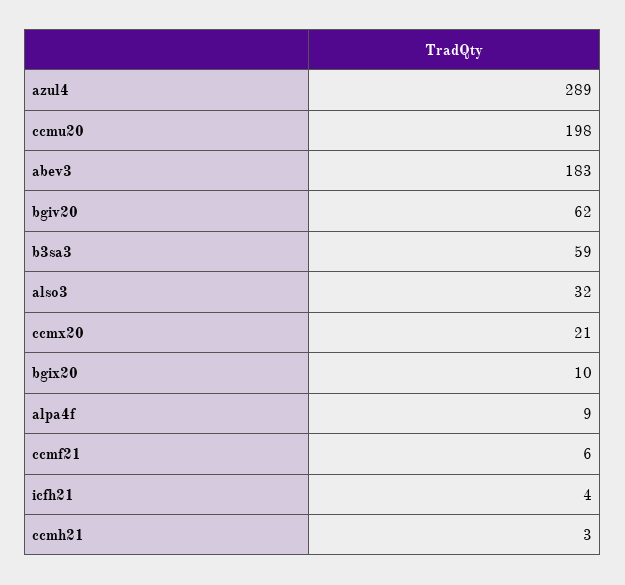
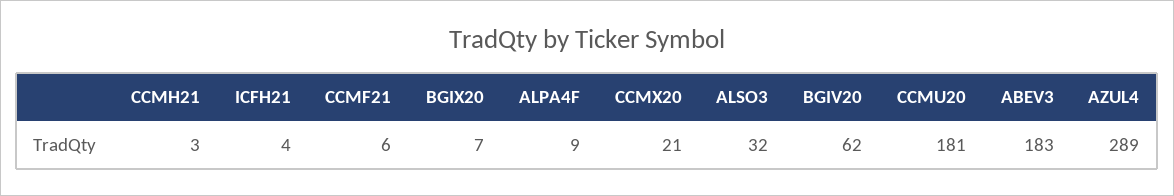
ccmu20: 198 -> 181
b3sa3: 59 -> none
bgix20: 10 -> 7

